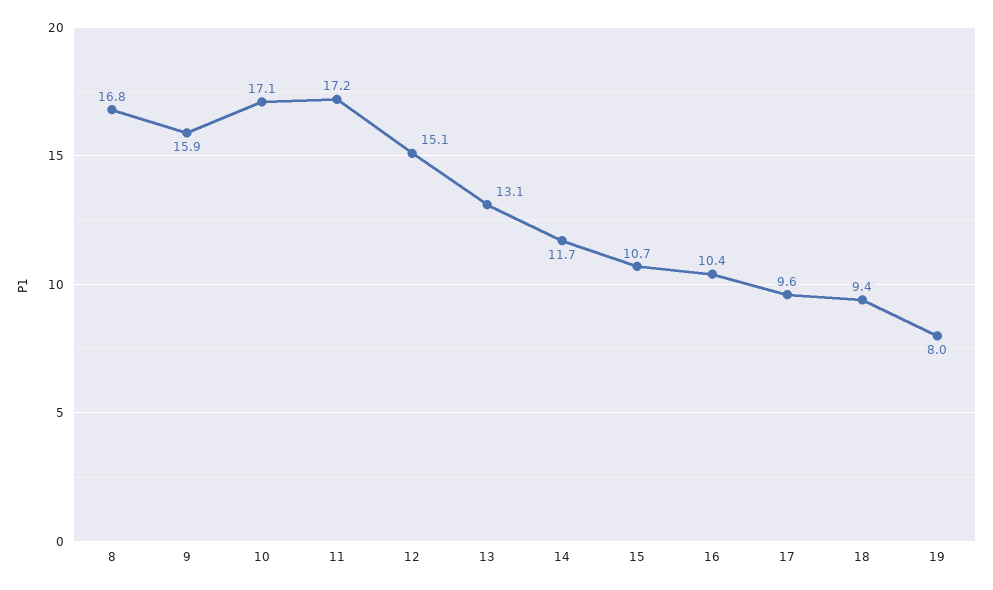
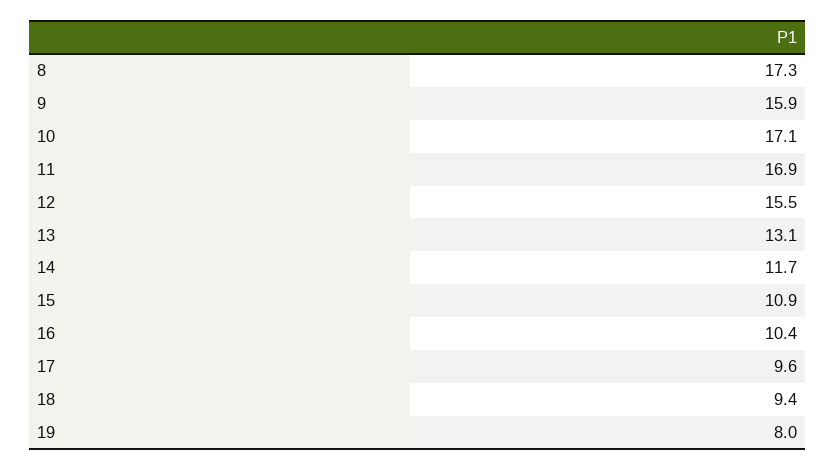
8: 16.8 -> 17.3
11: 17.2 -> 16.9
12: 15.1 -> 15.5
15: 10.7 -> 10.9

